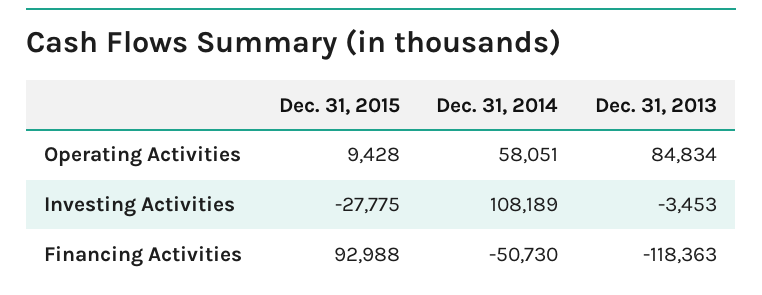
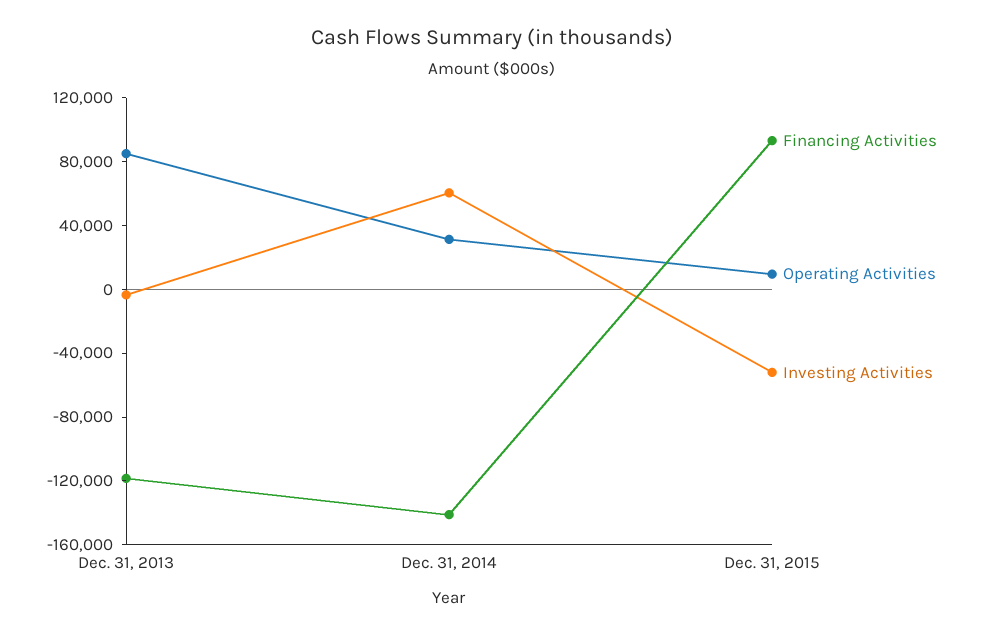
Operating Activities, Dec. 31, 2014: 58051 -> 30000
Investing Activities, Dec. 31, 2015: -27775 -> -50000
Investing Activities, Dec. 31, 2014: 108189 -> 60000
Financing Activities, Dec. 31, 2014: -50730 -> -140000

